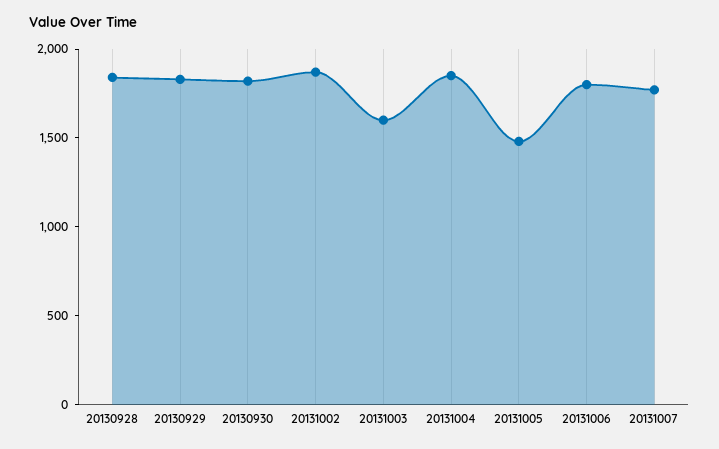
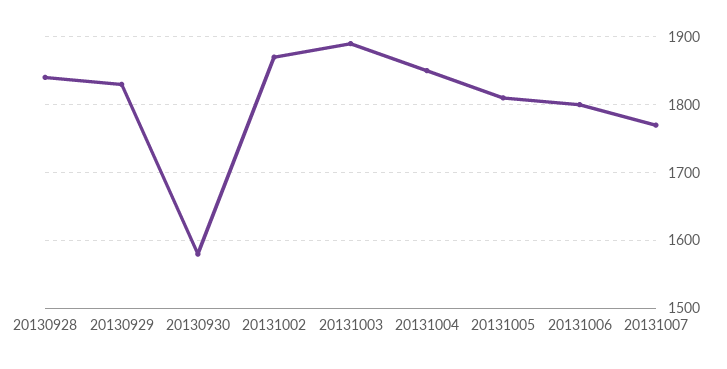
20130930: 1800 -> 1580
20131003: 1600 -> 1890
20131005: 1500 -> 1810

